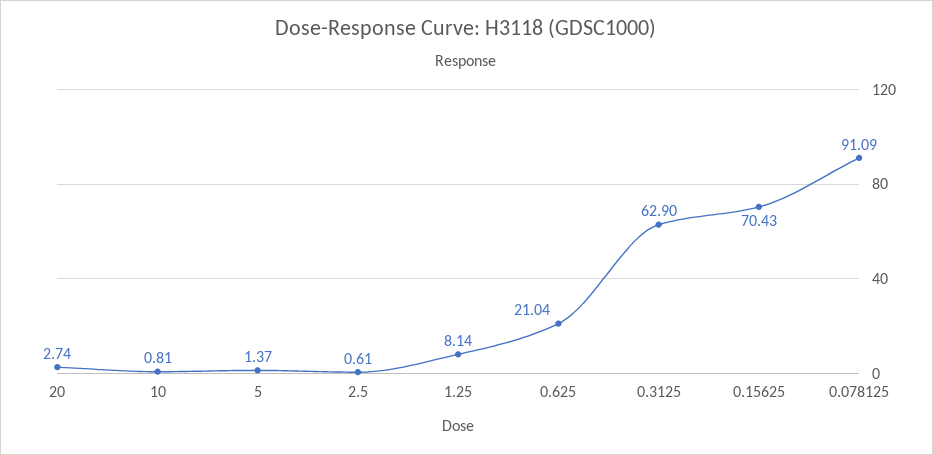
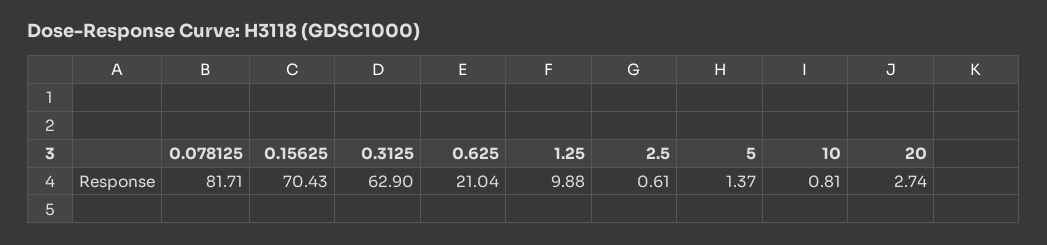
1.25: 8.14 -> 9.88
0.078125: 91.09 -> 81.71

